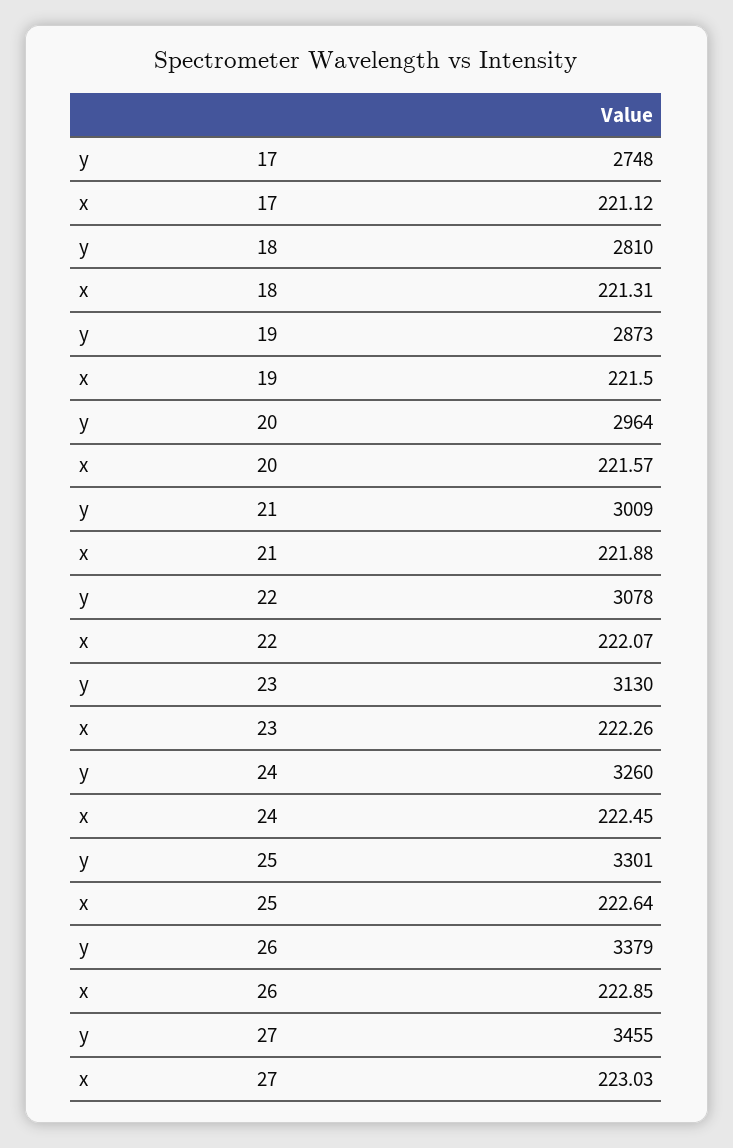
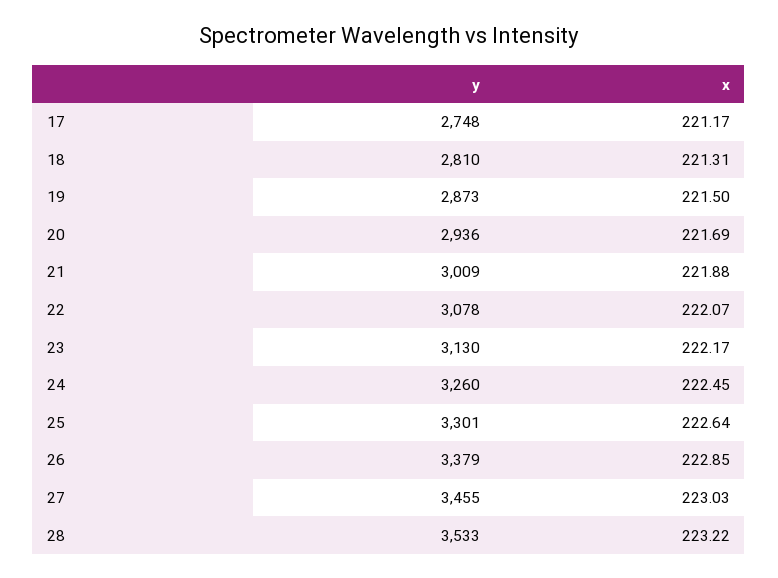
x, 17: 221.12 -> 221.17
y, 20: 2964 -> 2936
x, 20: 221.57 -> 221.69
x, 23: 222.26 -> 222.17
y, 28: none -> 3533
x, 28: none -> 223.22

